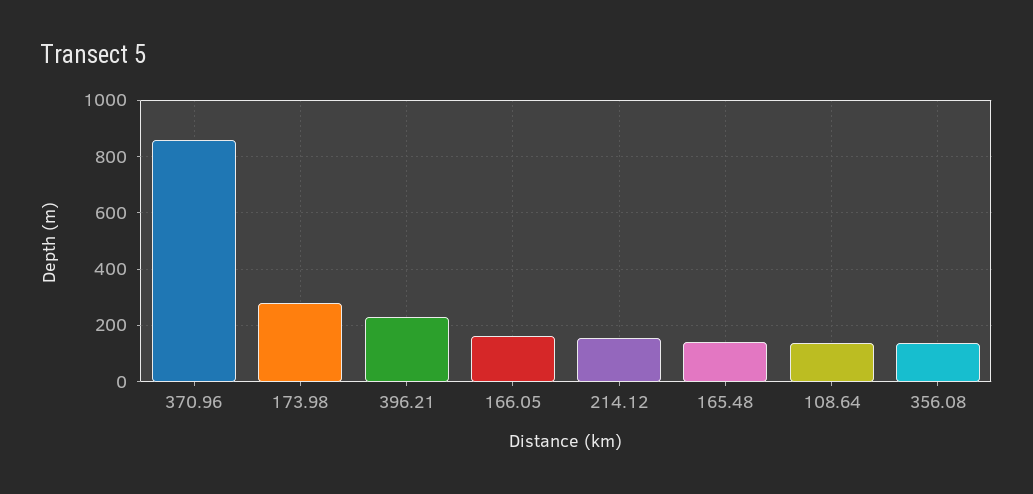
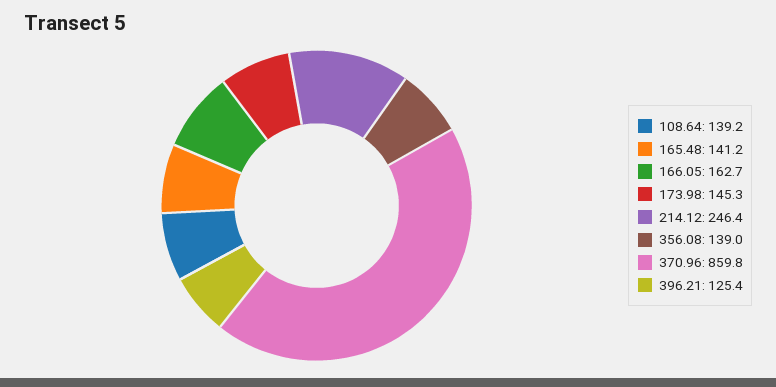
173.98: 275 -> 145.3
396.21: 225 -> 125.4
214.12: 150 -> 246.4

